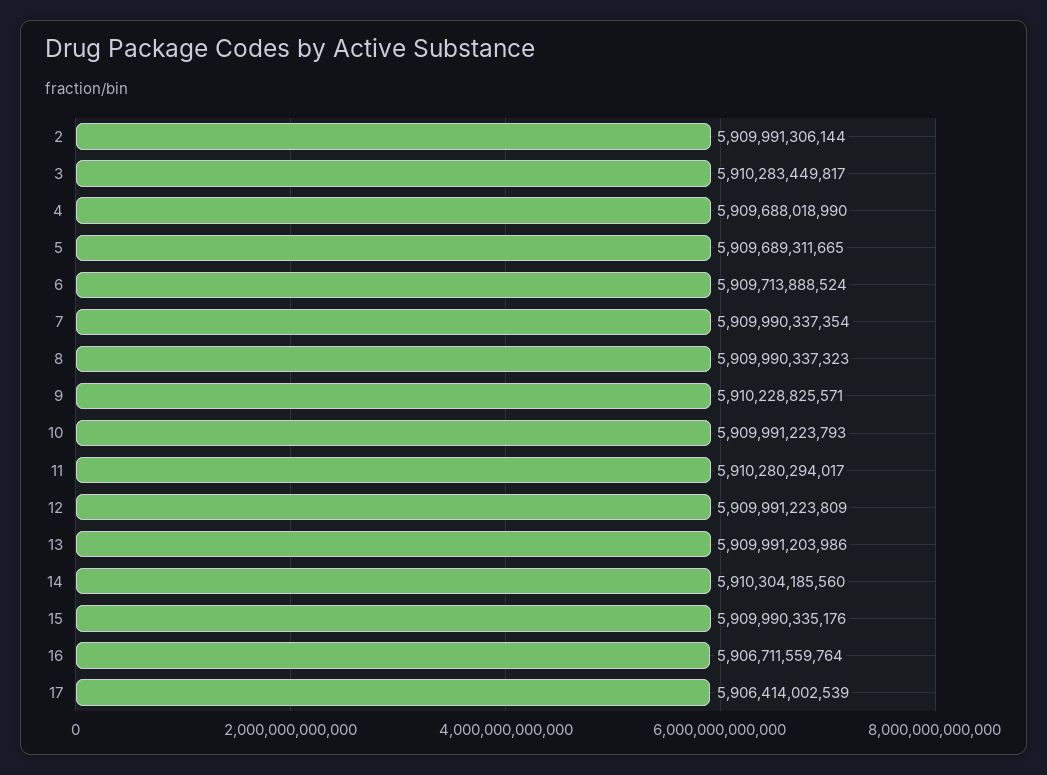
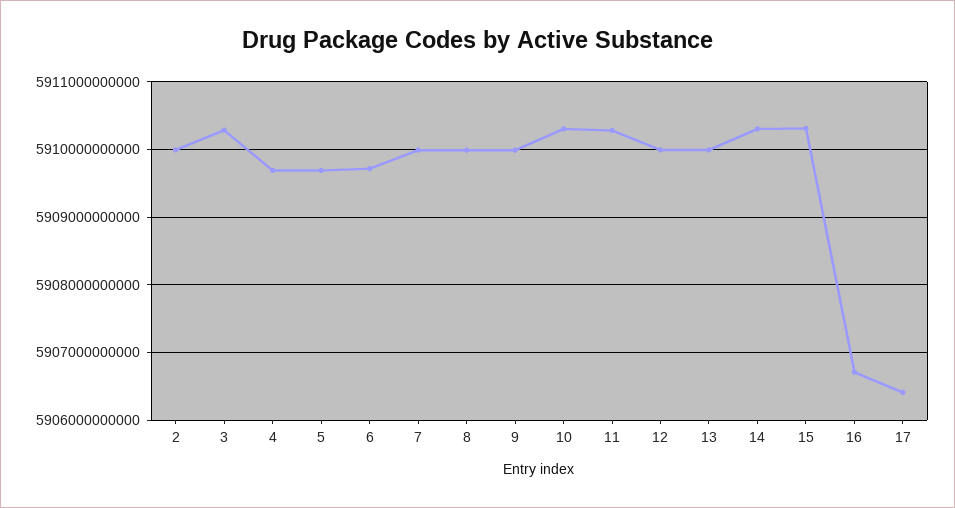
9: 5910228825571 -> 5910000000000
10: 5909991223793 -> 5910300000000
15: 5909990335176 -> 5910300000000

